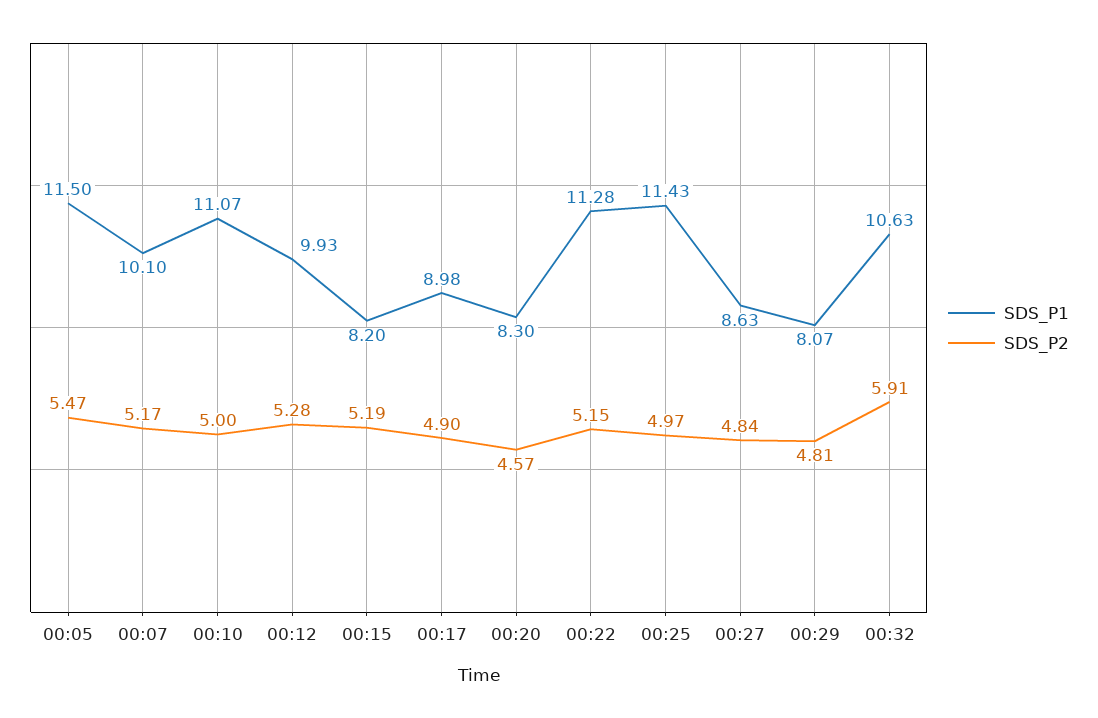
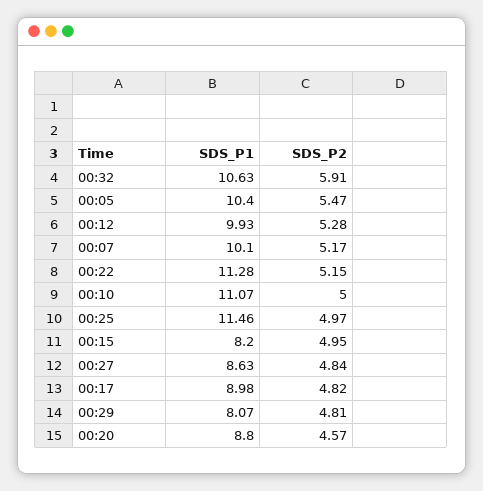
SDS_P1, 00:05: 11.5 -> 10.4
SDS_P2, 00:15: 5.19 -> 4.95
SDS_P2, 00:17: 4.9 -> 4.82
SDS_P1, 00:20: 8.3 -> 8.8
SDS_P1, 00:25: 11.43 -> 11.46

